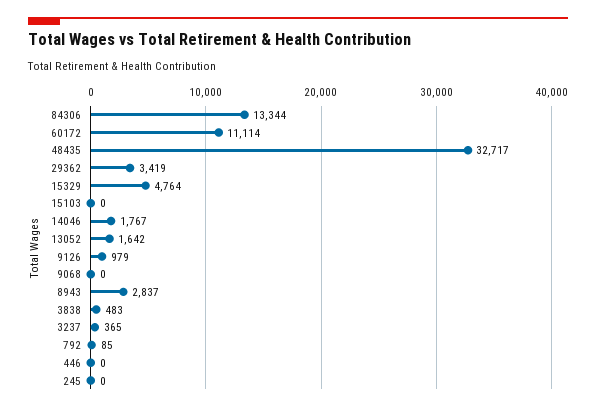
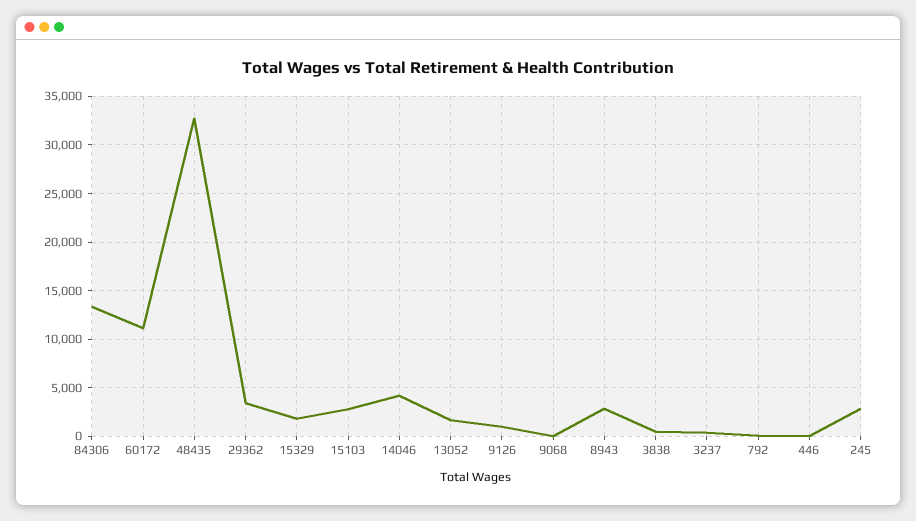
15329: 4764 -> 2000
15103: 0 -> 3000
14046: 1767 -> 4000
245: 0 -> 3000

